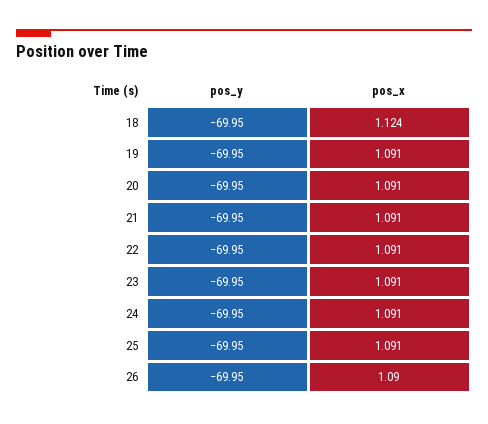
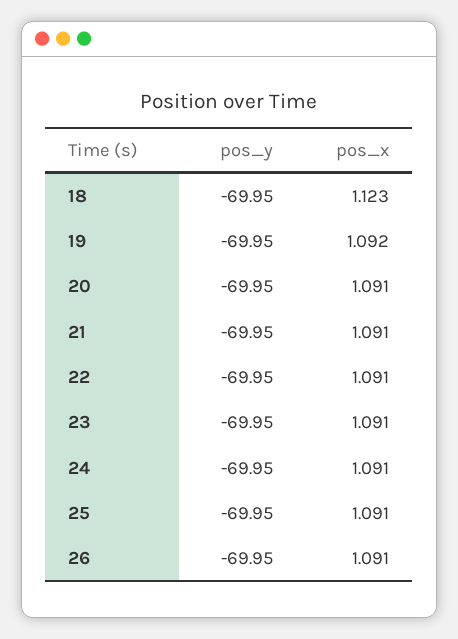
pos_x, 18: 1.124 -> 1.123
pos_x, 19: 1.091 -> 1.092
pos_x, 26: 1.09 -> 1.091

